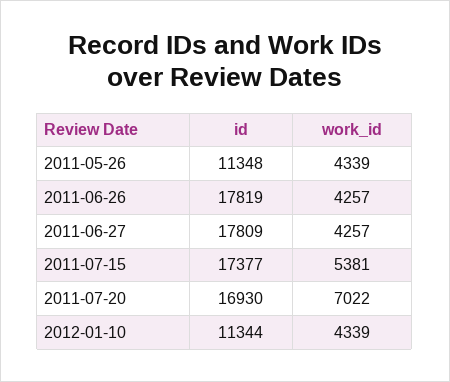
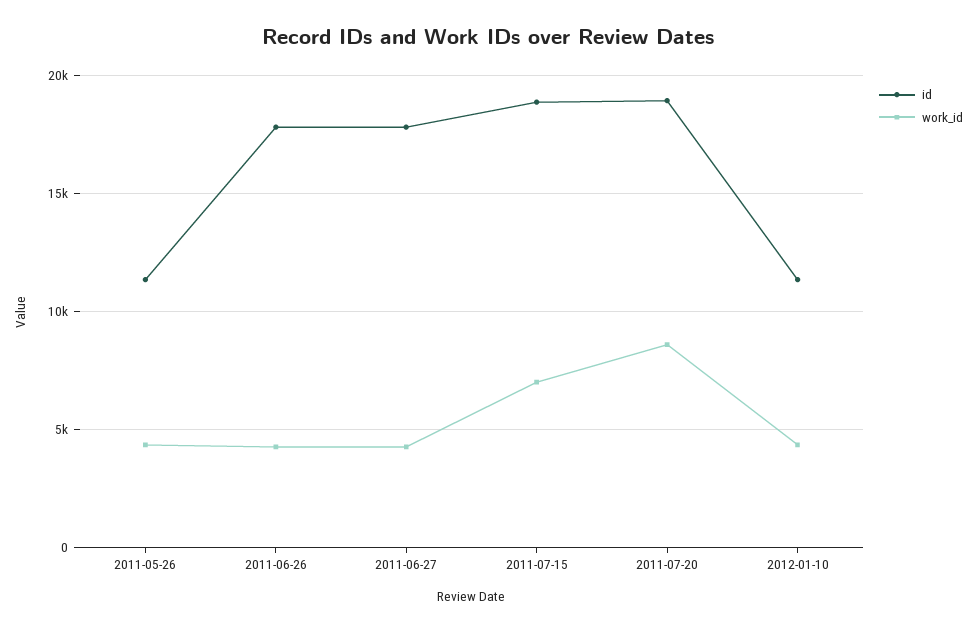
id, 2011-07-15: 17377 -> 19000
work_id, 2011-07-15: 5381 -> 7000
id, 2011-07-20: 16930 -> 19000
work_id, 2011-07-20: 7022 -> 8500

